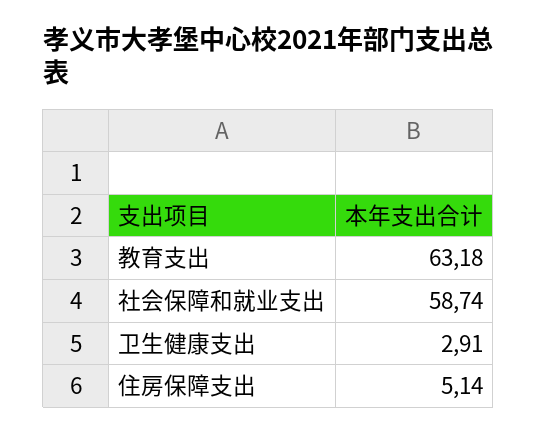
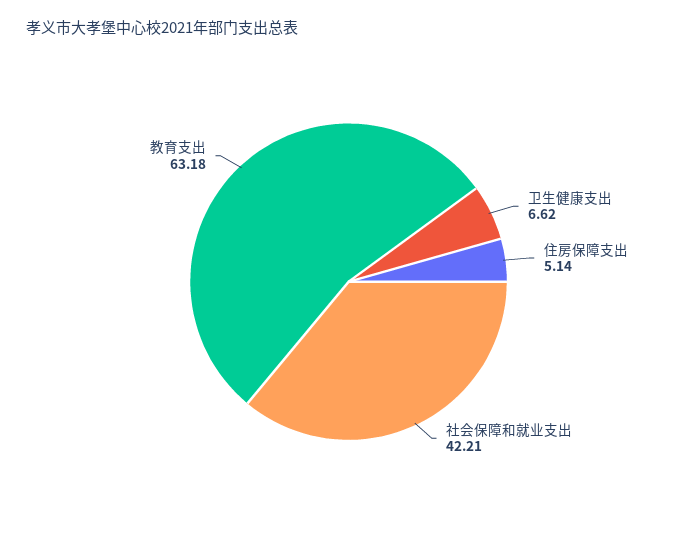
社会保障和就业支出: 58.74 -> 42.21
卫生健康支出: 2.91 -> 6.62

